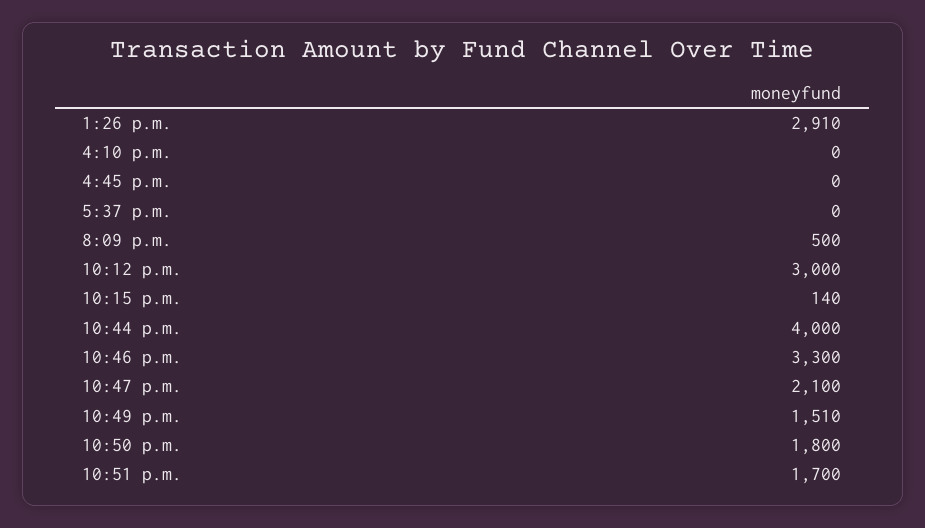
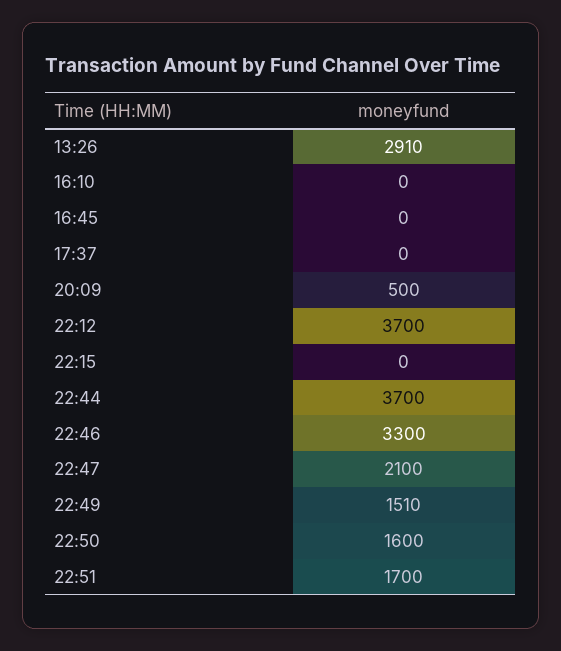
10:12 p.m.: 3000 -> 3700
10:15 p.m.: 140 -> 0
10:44 p.m.: 4000 -> 3700
10:50 p.m.: 1800 -> 1600

